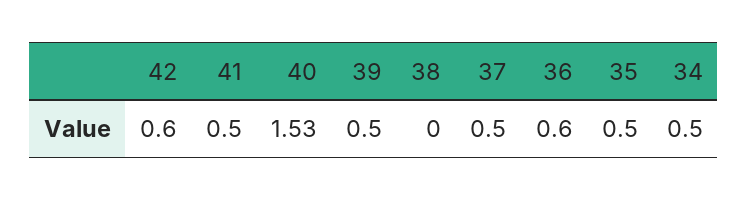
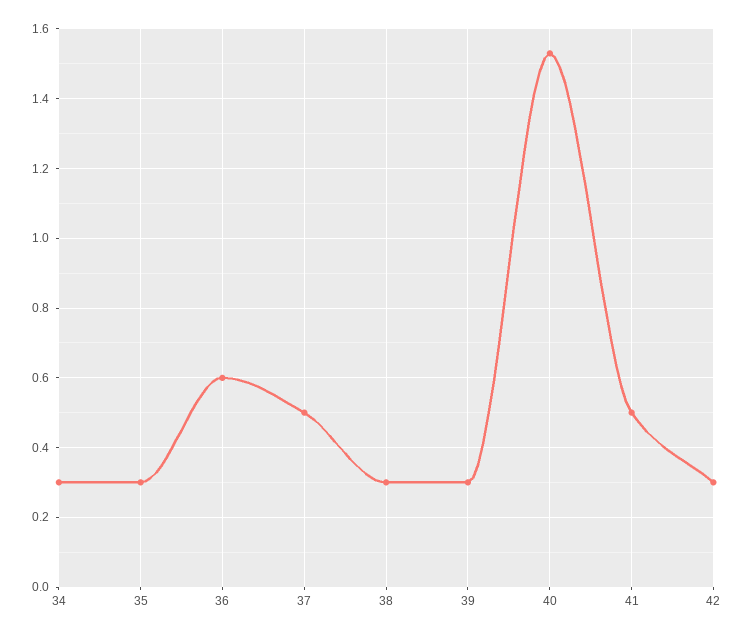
42: 0.6 -> 0.3
39: 0.5 -> 0.3
38: 0 -> 0.3
35: 0.5 -> 0.3
34: 0.5 -> 0.3

